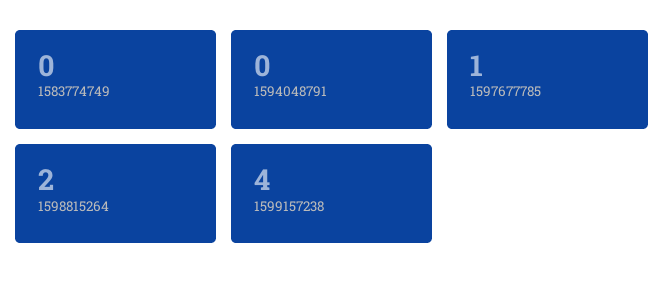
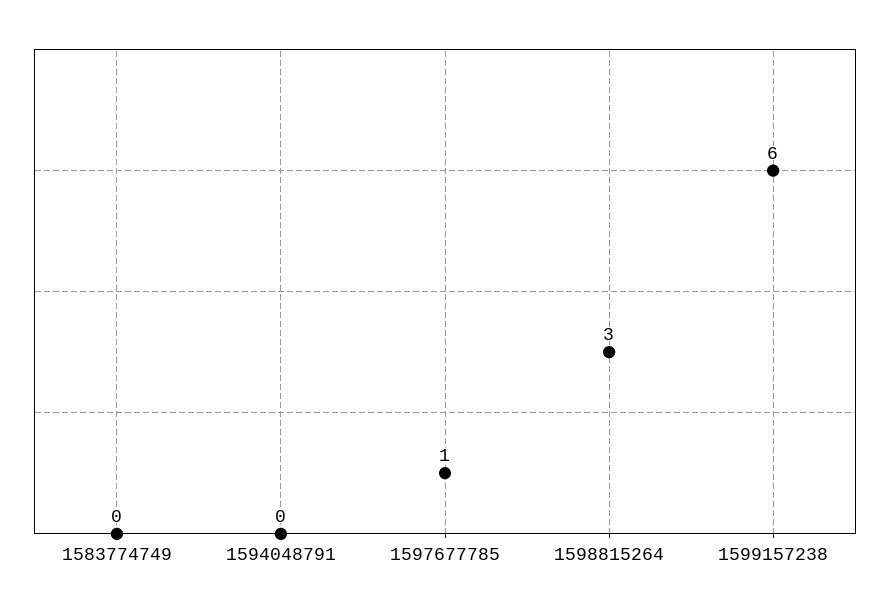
1598815264: 2 -> 3
1599157238: 4 -> 6

